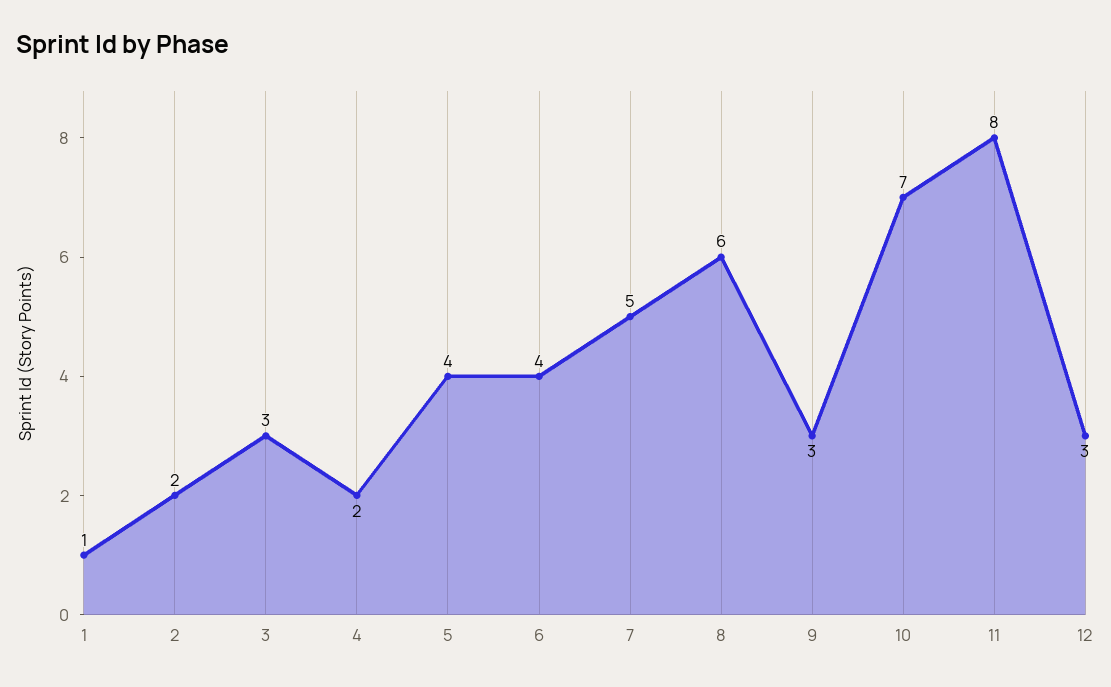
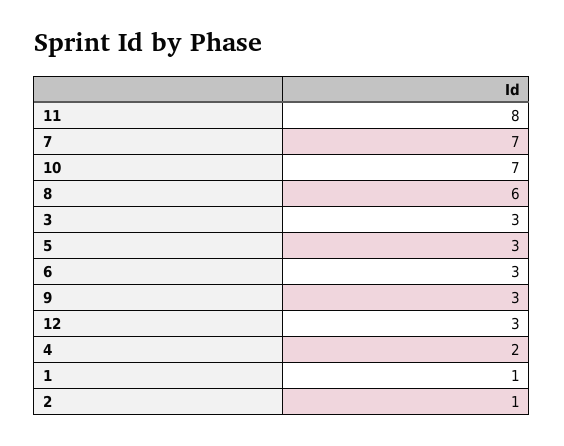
2: 2 -> 1
5: 4 -> 3
6: 4 -> 3
7: 5 -> 7

